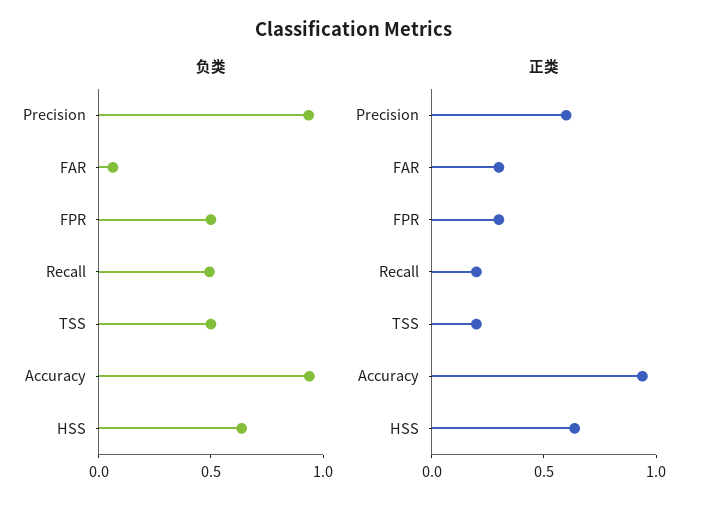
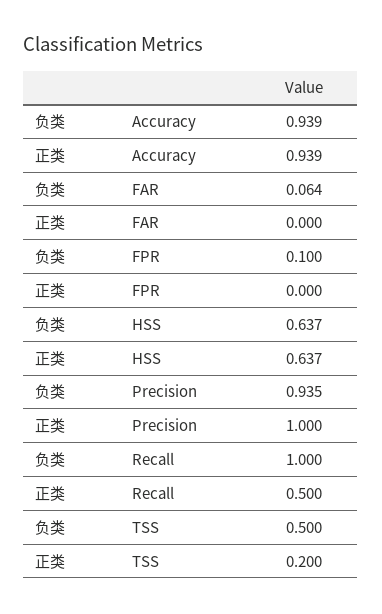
负类, FPR: 0.5 -> 0.1
负类, Recall: 0.5 -> 1
正类, Precision: 0.6 -> 1
正类, FAR: 0.3 -> 0
正类, FPR: 0.3 -> 0
正类, Recall: 0.2 -> 0.5

